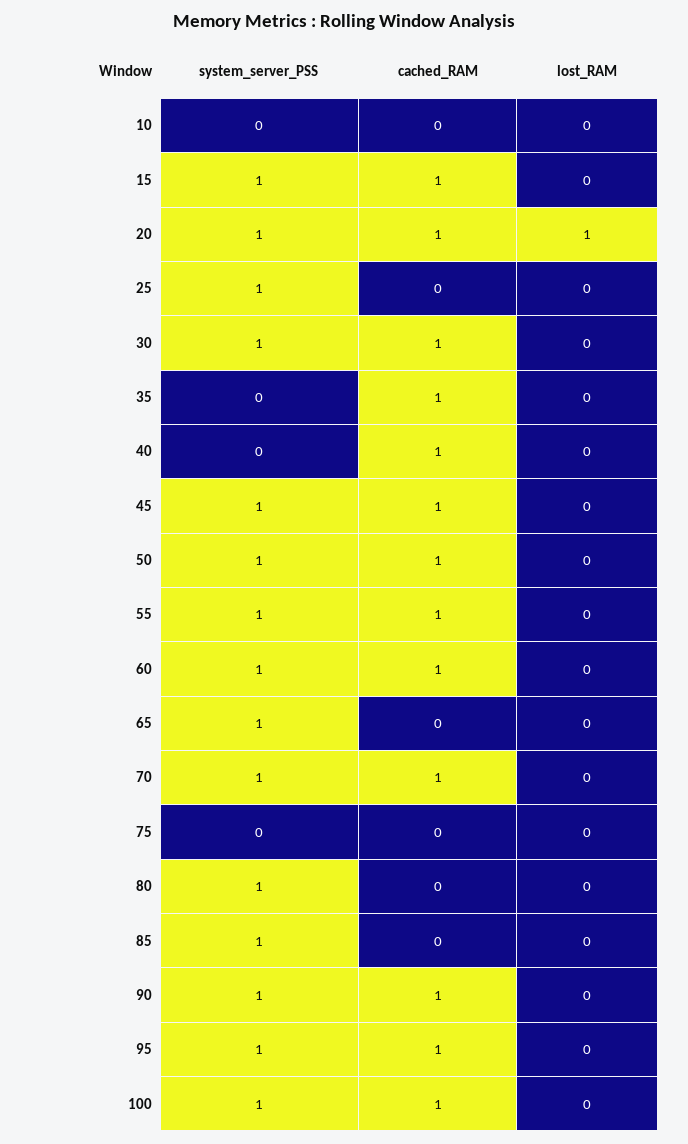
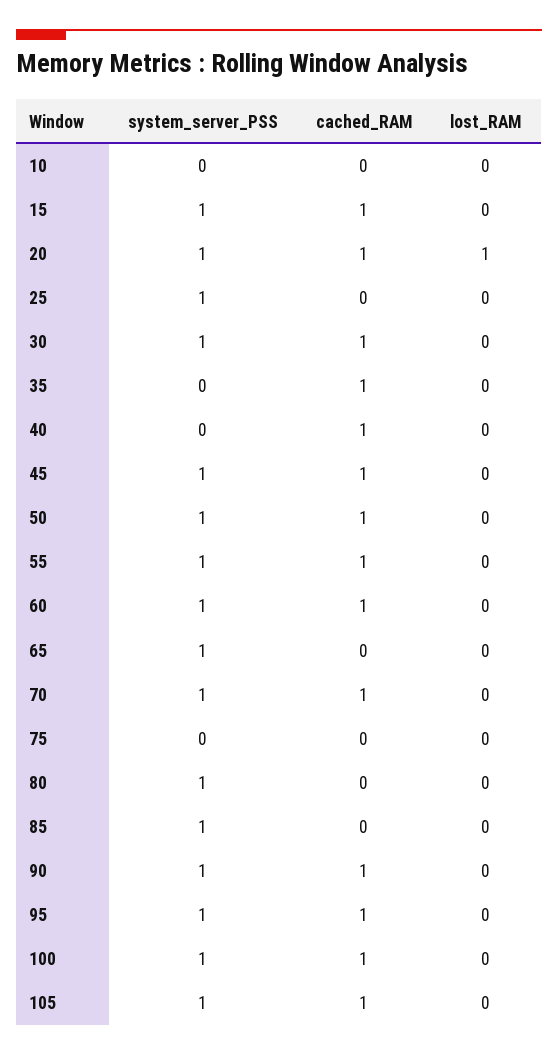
system_server_PSS, 105: none -> 1
cached_RAM, 105: none -> 1
lost_RAM, 105: none -> 0

